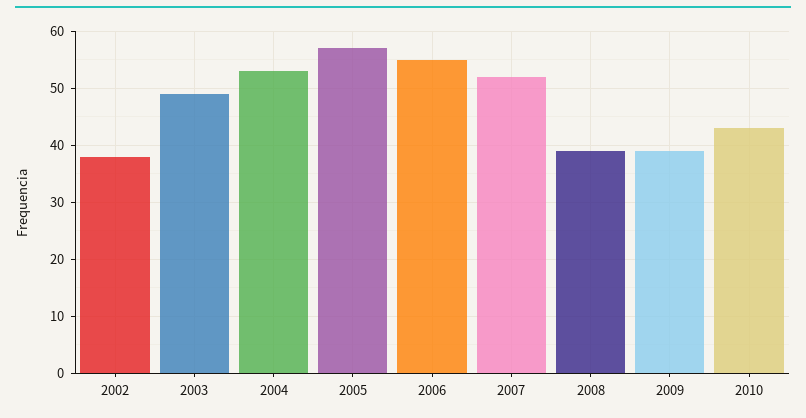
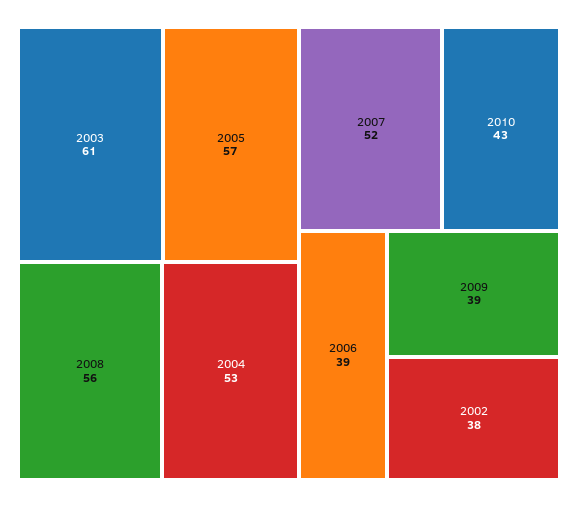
2003: 50 -> 61
2006: 55 -> 39
2008: 40 -> 56

